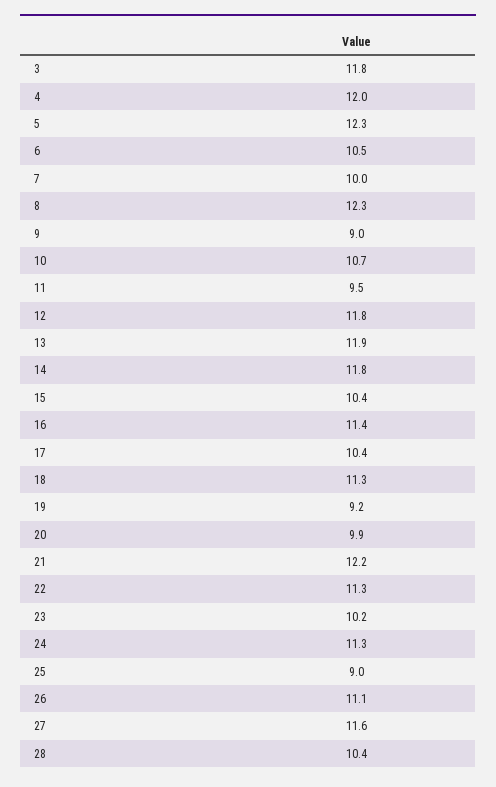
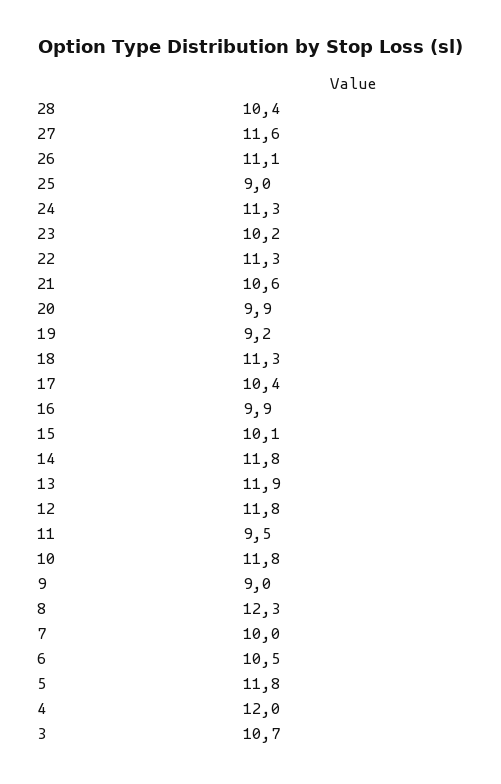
3: 11.8 -> 10.7
5: 12.3 -> 11.8
10: 10.7 -> 11.8
15: 10.4 -> 10.1
16: 11.4 -> 9.9
21: 12.2 -> 10.6

